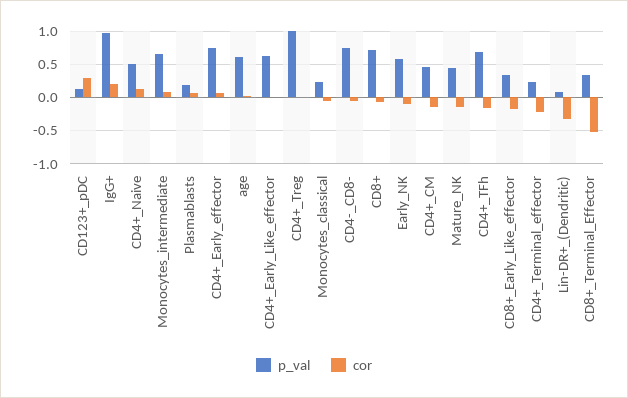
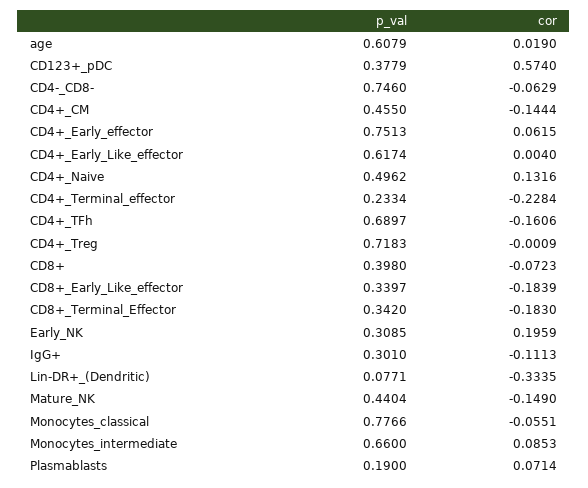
p_val, CD123+_pDC: 0.1 -> 0.3779
cor, CD123+_pDC: 0.3 -> 0.574
p_val, IgG+: 1 -> 0.301
cor, IgG+: 0.2 -> -0.1113
p_val, CD4+_Treg: 1 -> 0.7183
p_val, Monocytes_classical: 0.2 -> 0.7766
p_val, CD8+: 0.7 -> 0.398
p_val, Early_NK: 0.6 -> 0.3085
cor, Early_NK: -0.1 -> 0.1959
cor, CD8+_Terminal_Effector: -0.5 -> -0.183

